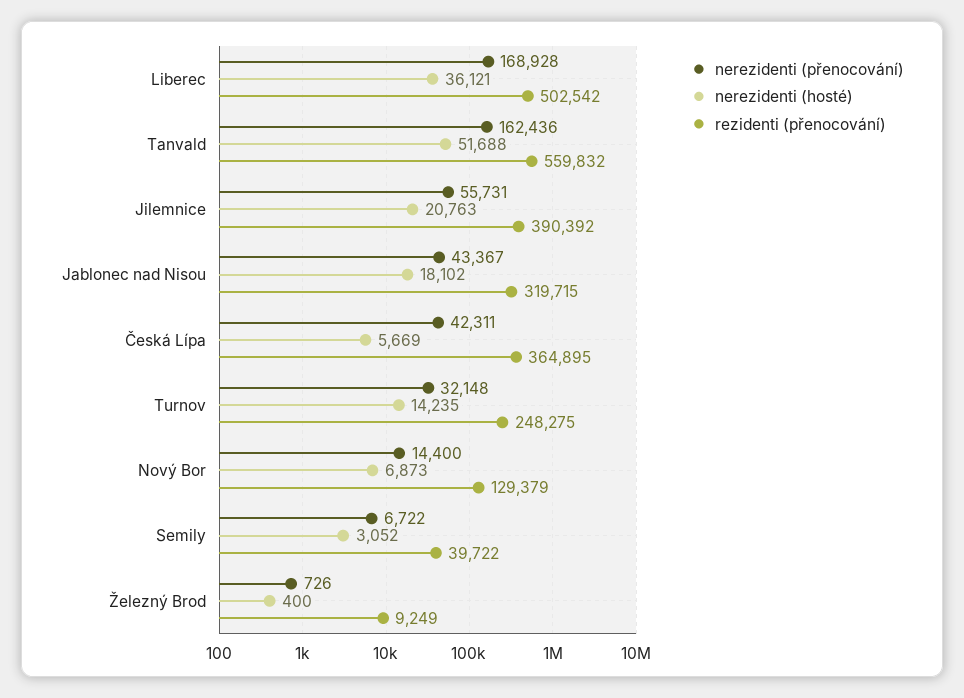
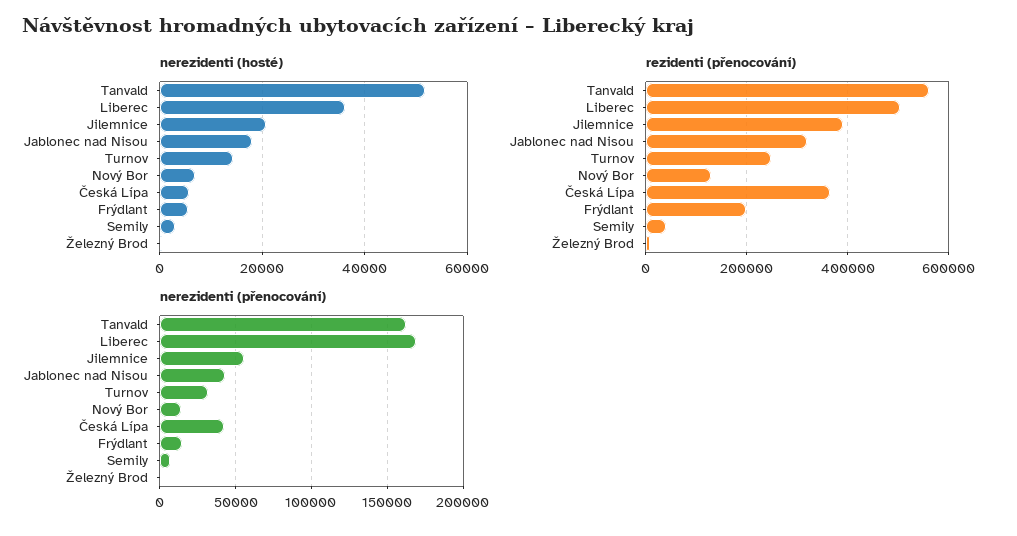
nerezidenti (hosté), Frýdlant: none -> 6000
rezidenti (přenocování), Frýdlant: none -> 200000
nerezidenti (přenocování), Frýdlant: none -> 15000

